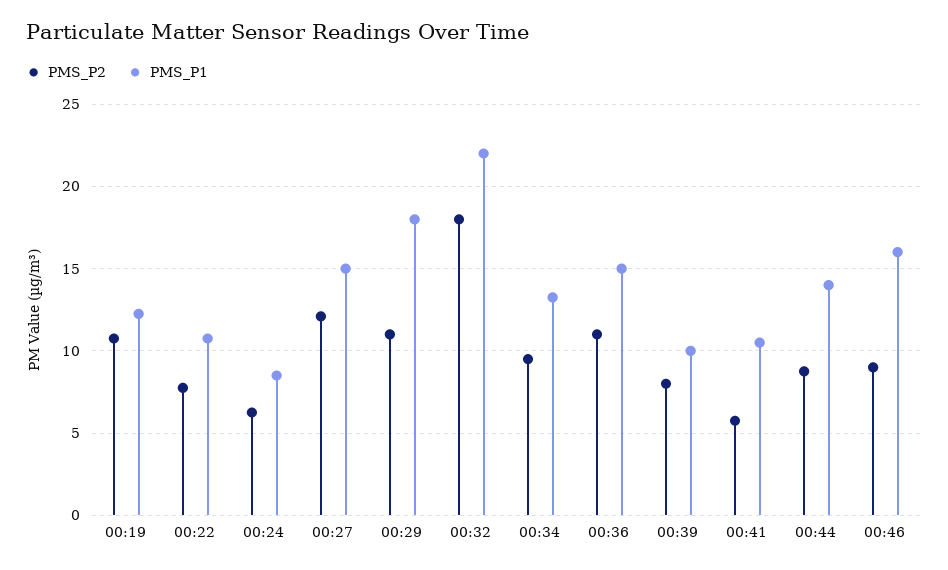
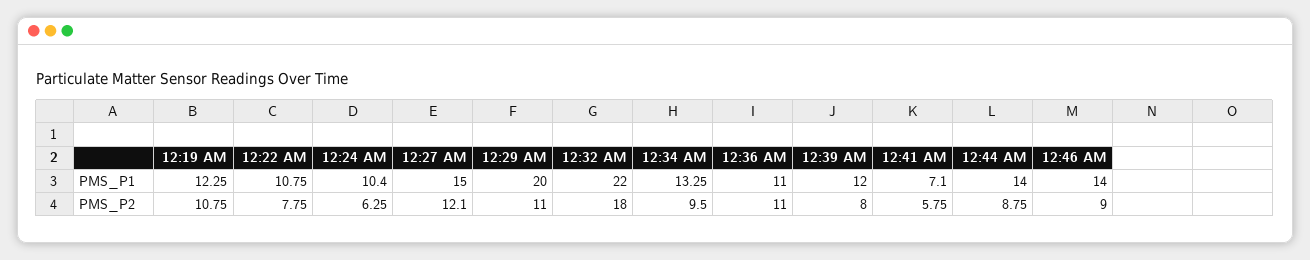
PMS_P1, 00:24: 8.5 -> 10.4
PMS_P1, 00:29: 18 -> 20
PMS_P1, 00:36: 15 -> 11
PMS_P1, 00:39: 10 -> 12
PMS_P1, 00:41: 10.5 -> 7.1
PMS_P1, 00:46: 16 -> 14

